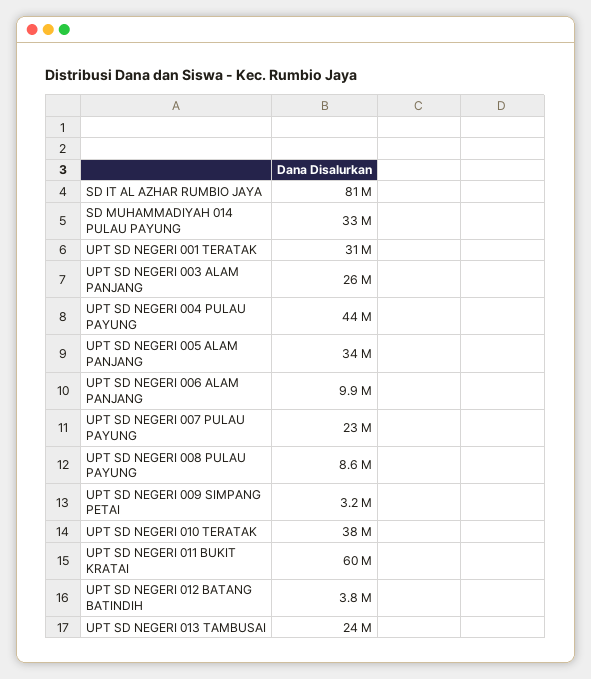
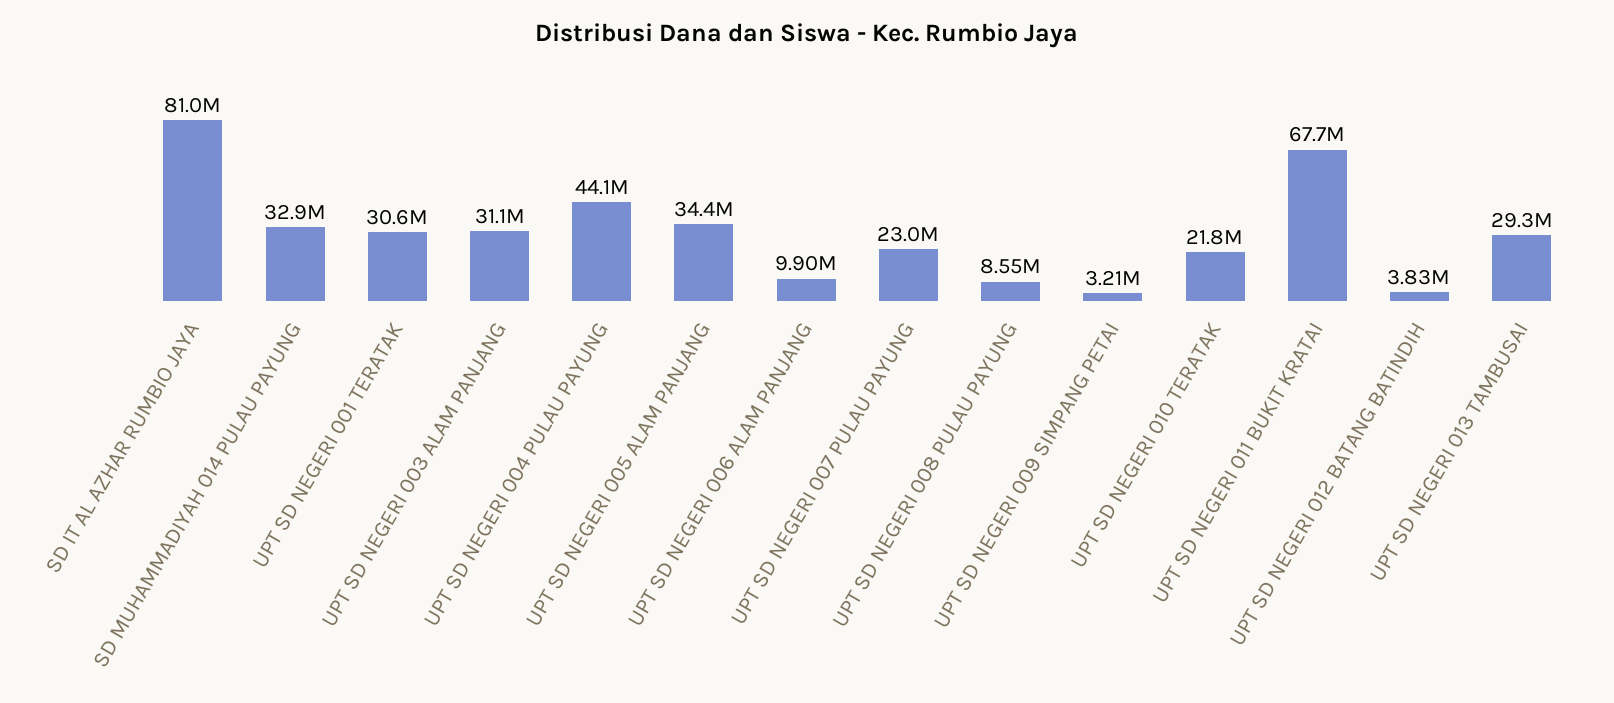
UPT SD NEGERI 003 ALAM PANJANG: 26000000 -> 31100000
UPT SD NEGERI 010 TERATAK: 38000000 -> 21800000
UPT SD NEGERI 011 BUKIT KRATAI: 60000000 -> 67700000
UPT SD NEGERI 013 TAMBUSAI: 24000000 -> 29300000

